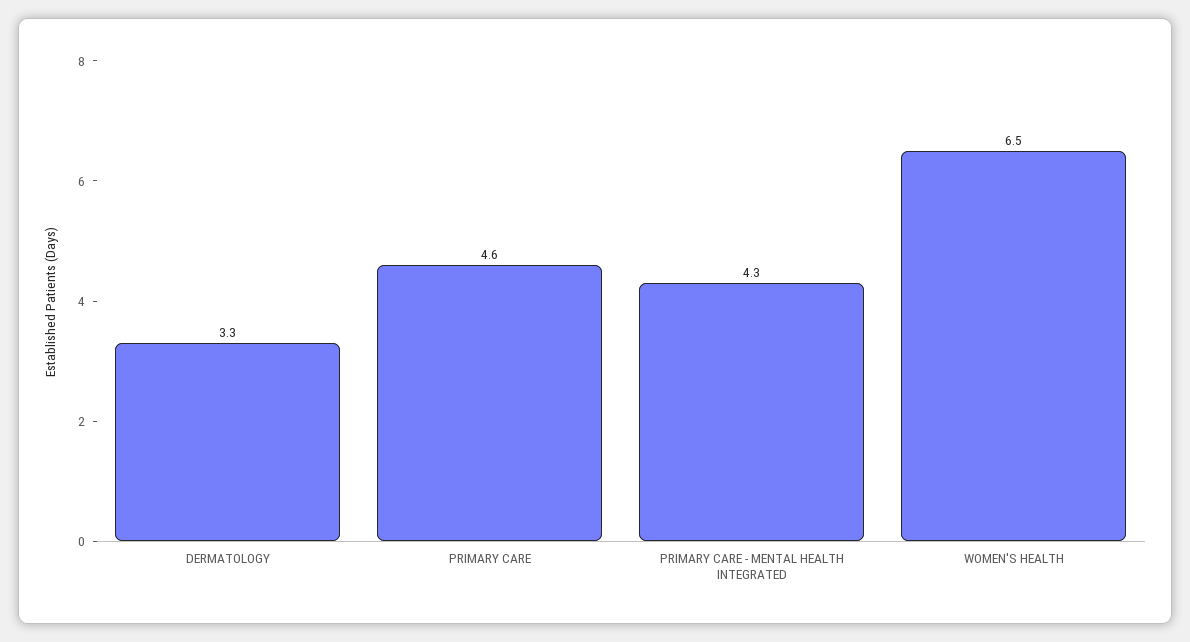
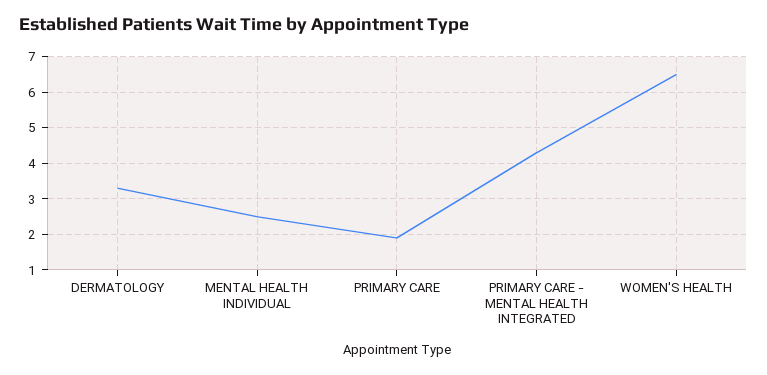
PRIMARY CARE: 4.6 -> 2
MENTAL HEALTH INDIVIDUAL: none -> 2.5

